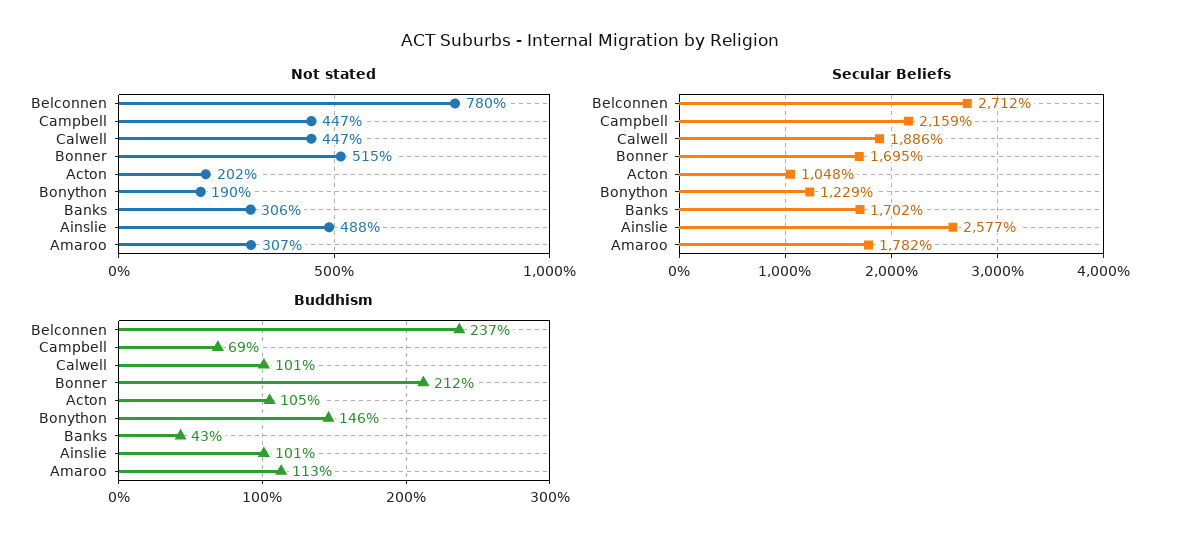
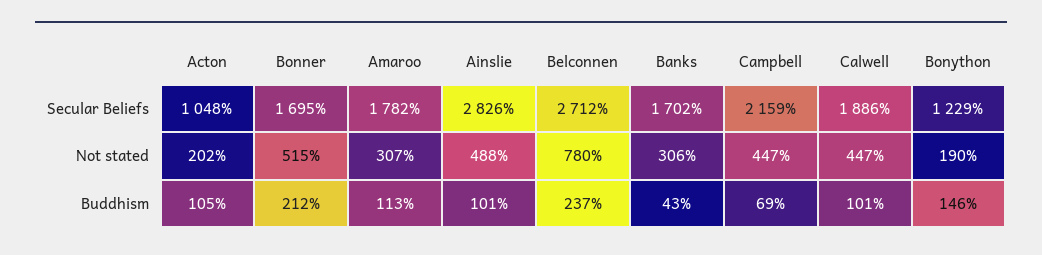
Secular Beliefs, Ainslie: 2577 -> 2826

